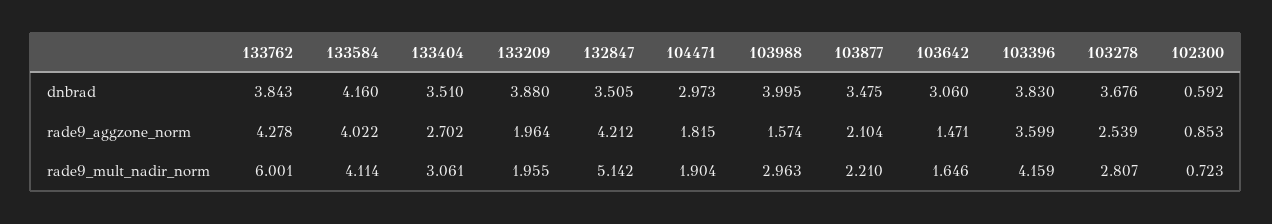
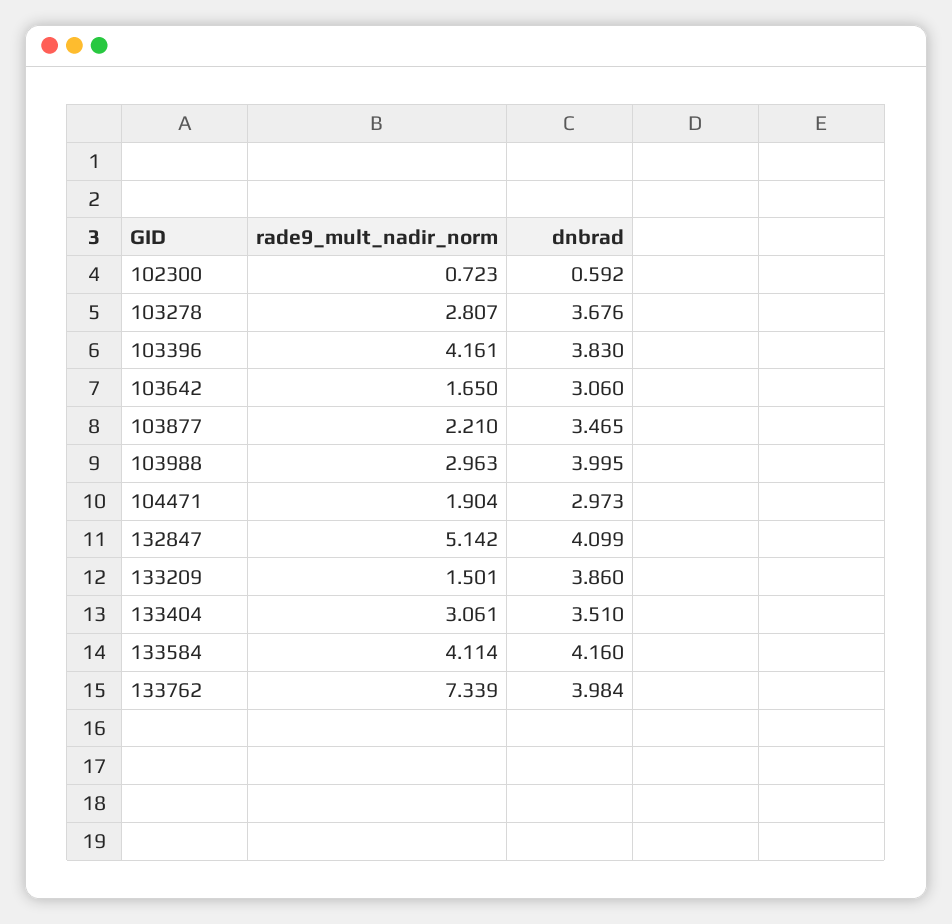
133762, dnbrad: 3.843 -> 3.984
133209, dnbrad: 3.88 -> 3.86
132847, dnbrad: 3.505 -> 4.099
103877, dnbrad: 3.475 -> 3.465
133762, rade9_aggzone_norm: 4.278 -> none
133584, rade9_aggzone_norm: 4.022 -> none
133404, rade9_aggzone_norm: 2.702 -> none
133209, rade9_aggzone_norm: 1.964 -> none
132847, rade9_aggzone_norm: 4.212 -> none
104471, rade9_aggzone_norm: 1.815 -> none
103988, rade9_aggzone_norm: 1.574 -> none
103877, rade9_aggzone_norm: 2.104 -> none
103642, rade9_aggzone_norm: 1.471 -> none
103396, rade9_aggzone_norm: 3.599 -> none
103278, rade9_aggzone_norm: 2.539 -> none
102300, rade9_aggzone_norm: 0.853 -> none
133762, rade9_mult_nadir_norm: 6.001 -> 7.339
133209, rade9_mult_nadir_norm: 1.955 -> 1.501
103642, rade9_mult_nadir_norm: 1.646 -> 1.65
103396, rade9_mult_nadir_norm: 4.159 -> 4.161

